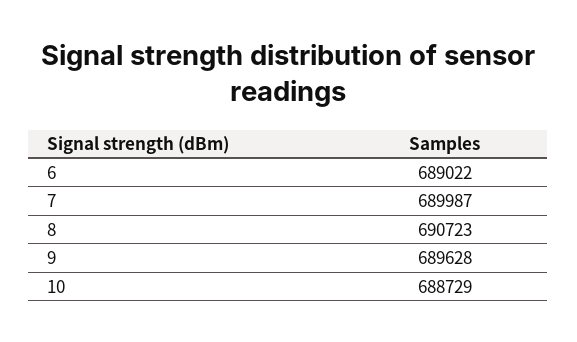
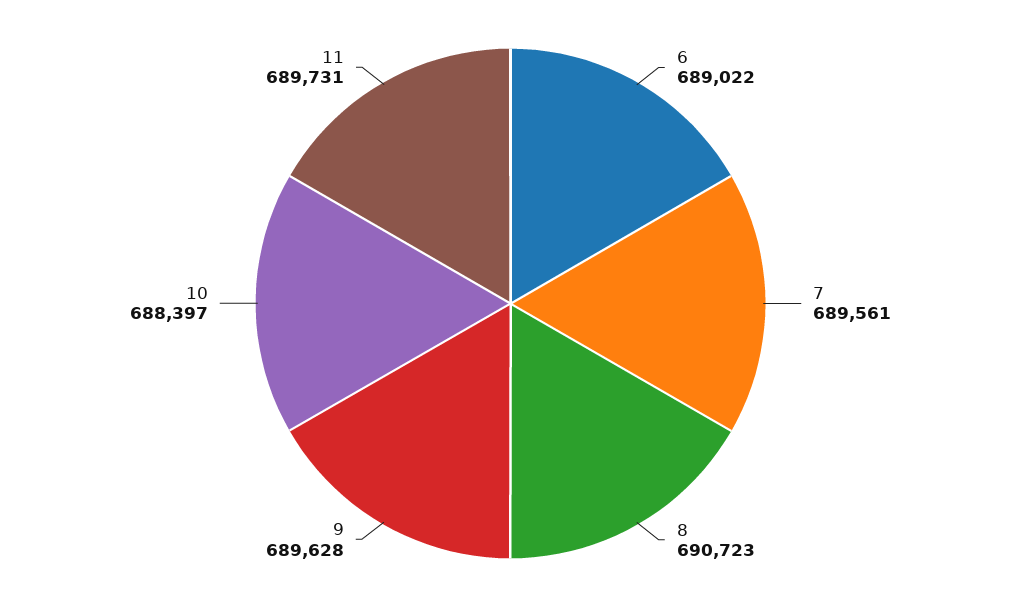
7: 689987 -> 689561
10: 688729 -> 688397
11: none -> 689731

